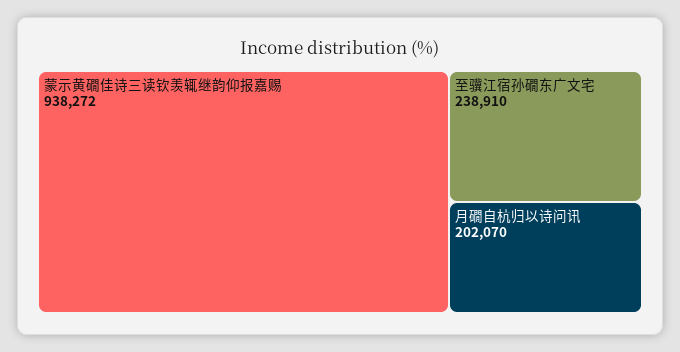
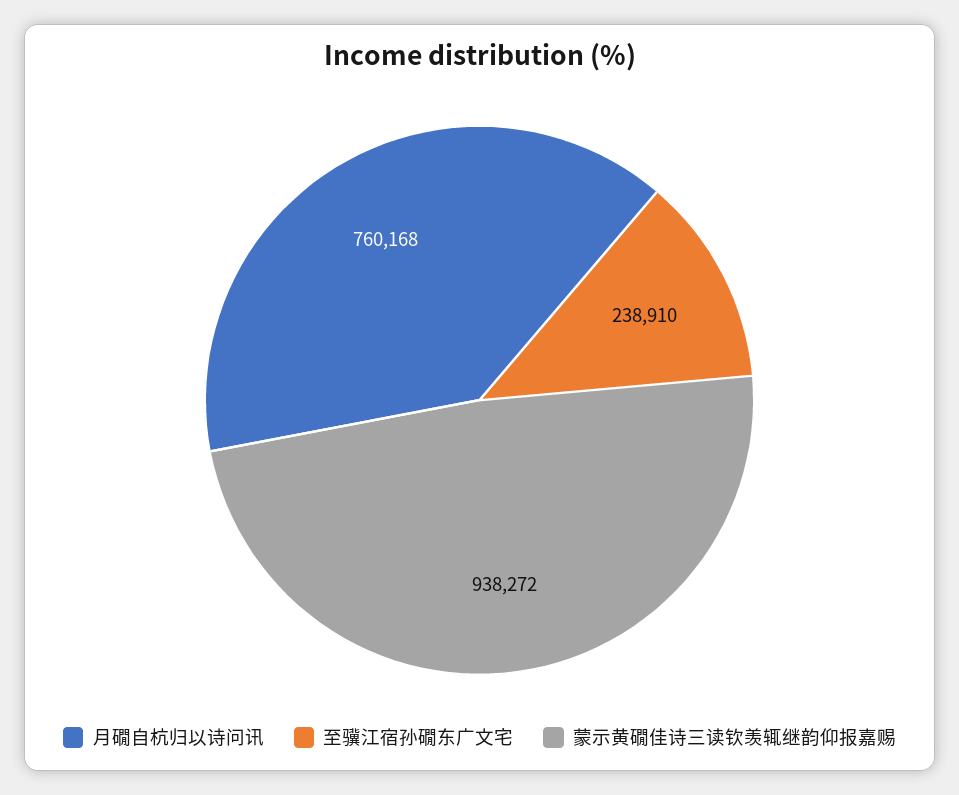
月礀自杭归以诗问讯: 202070 -> 760168

